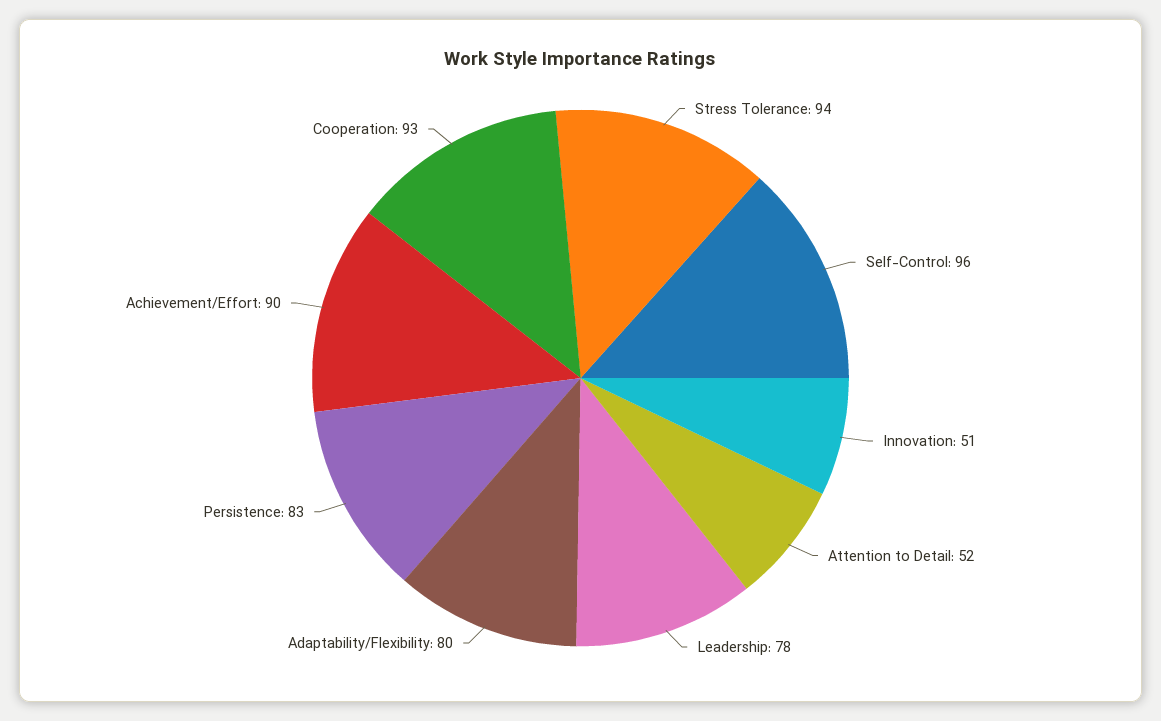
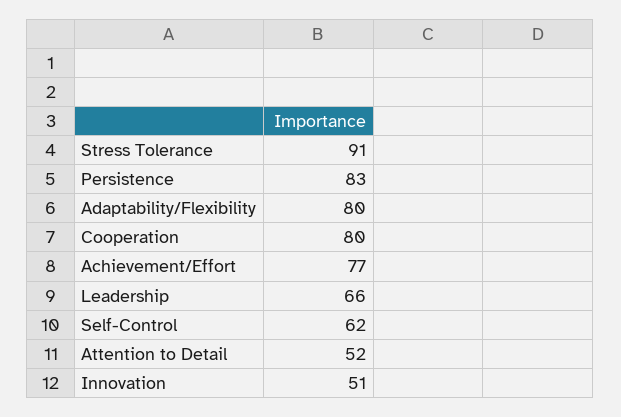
Stress Tolerance: 94 -> 91
Self-Control: 96 -> 62
Leadership: 78 -> 66
Achievement/Effort: 90 -> 77
Cooperation: 93 -> 80

